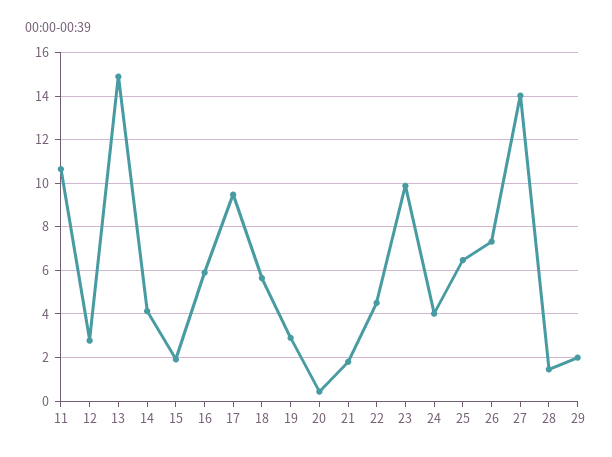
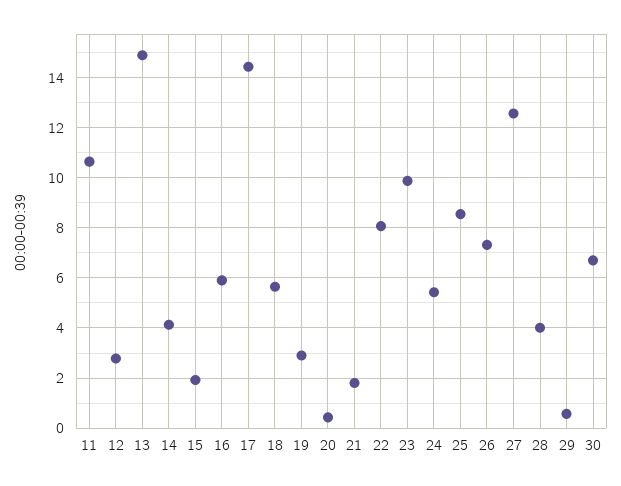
17: 9.5 -> 14.5
22: 4.5 -> 8
24: 4 -> 5.5
25: 6.5 -> 8.5
27: 14 -> 12.5
28: 1.5 -> 4
29: 2 -> 0.5
30: none -> 6.75

